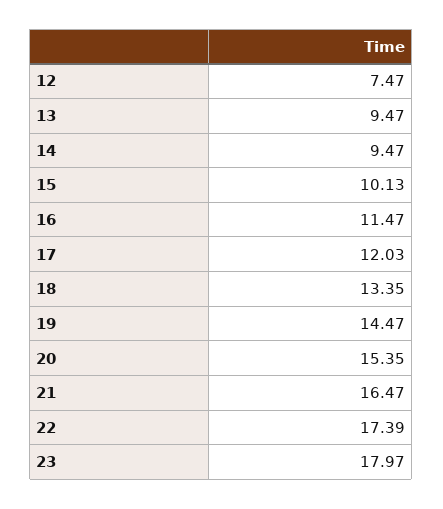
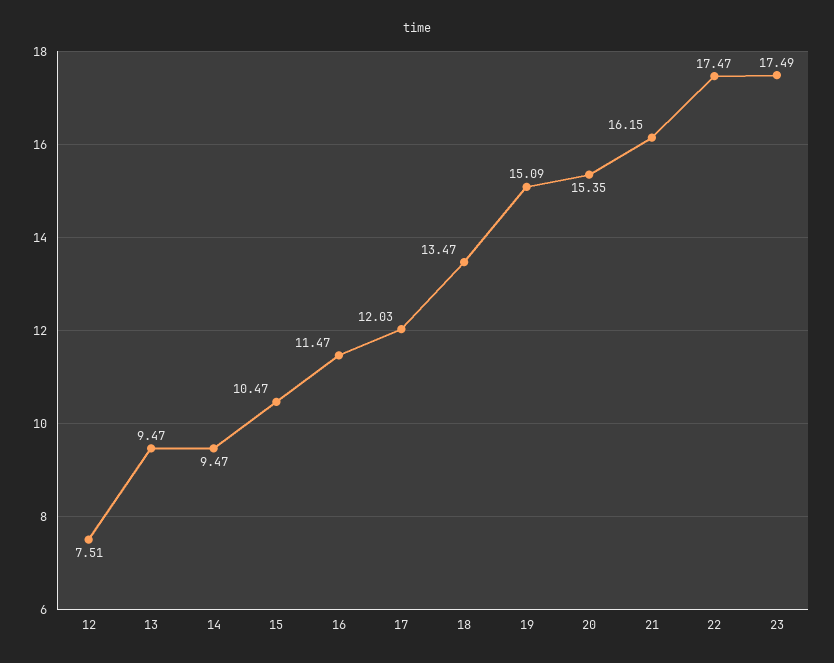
12: 7.47 -> 7.51
15: 10.13 -> 10.47
18: 13.35 -> 13.47
19: 14.47 -> 15.09
21: 16.47 -> 16.15
22: 17.39 -> 17.47
23: 17.97 -> 17.49

